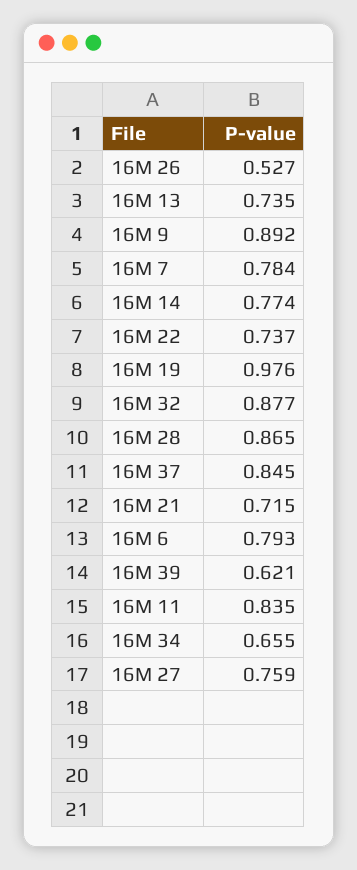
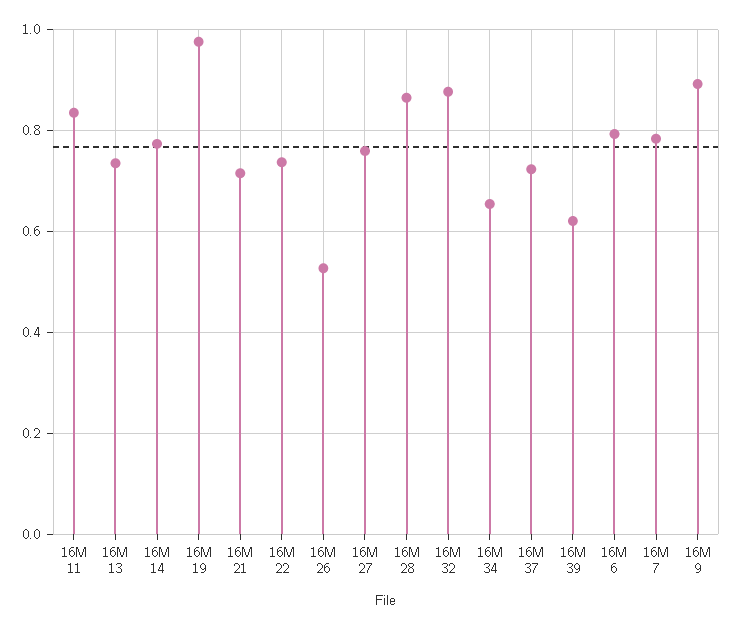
16M 37: 0.845 -> 0.72

